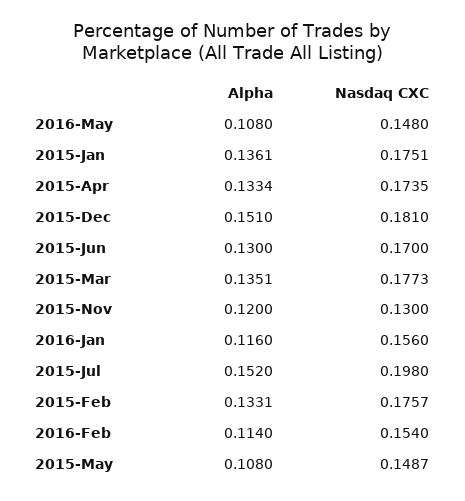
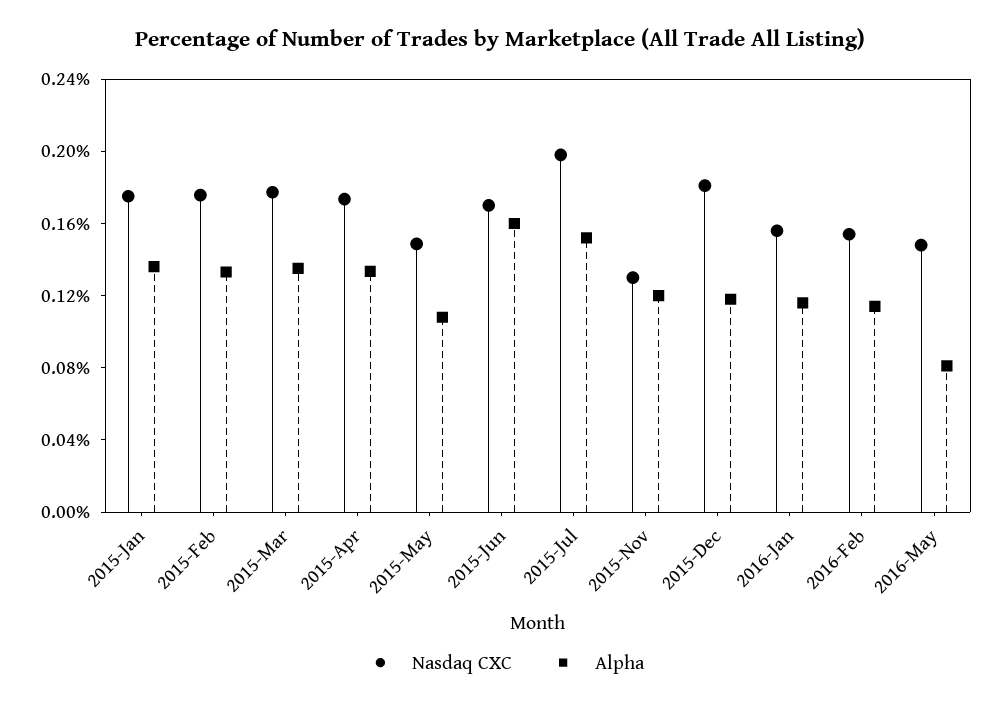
Alpha, 2016-May: 0.108 -> 0.08
Alpha, 2015-Dec: 0.151 -> 0.12
Alpha, 2015-Jun: 0.13 -> 0.16

